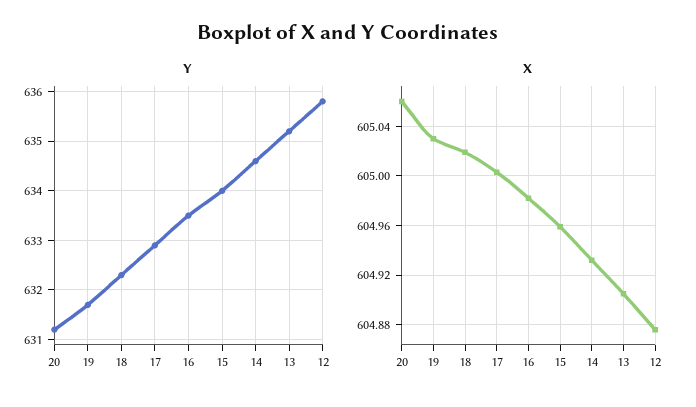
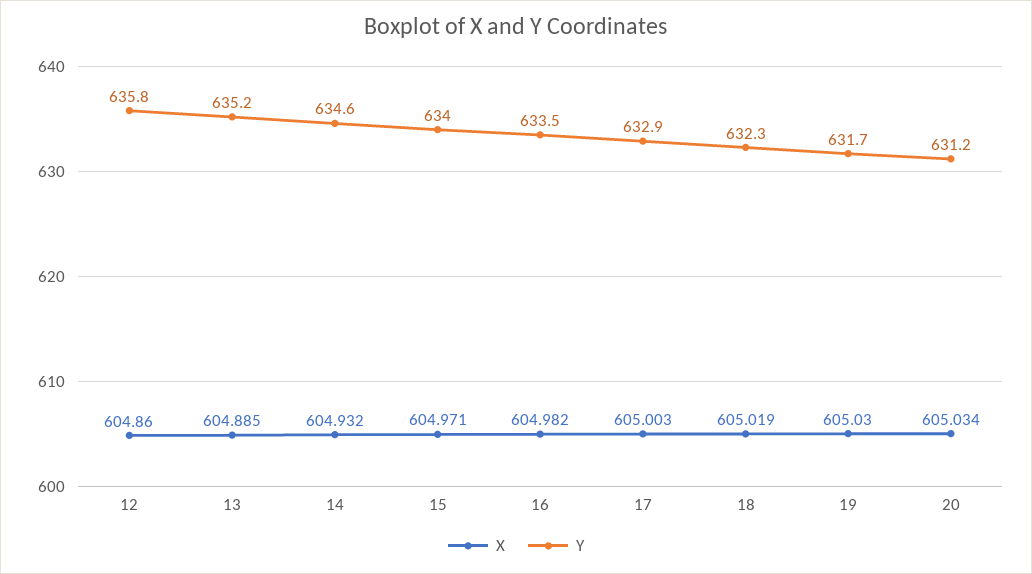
X, 20: 605.06 -> 605.034
X, 15: 604.96 -> 604.971
X, 13: 604.905 -> 604.885
X, 12: 604.875 -> 604.86

